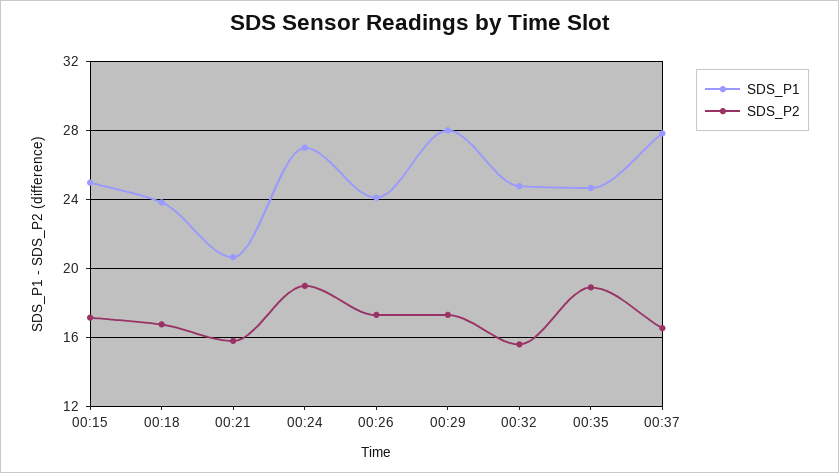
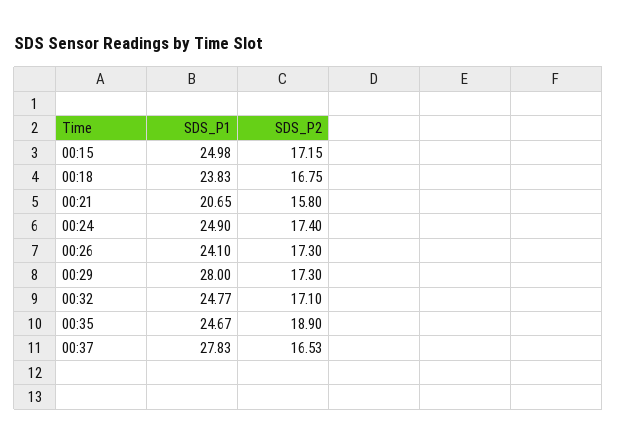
SDS_P1, 00:24: 27 -> 24.9
SDS_P2, 00:24: 19 -> 17.4
SDS_P2, 00:32: 15.5 -> 17.1

